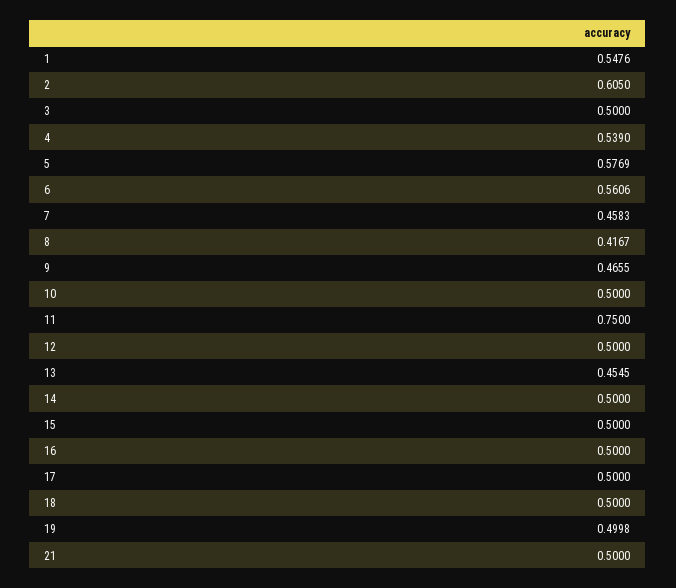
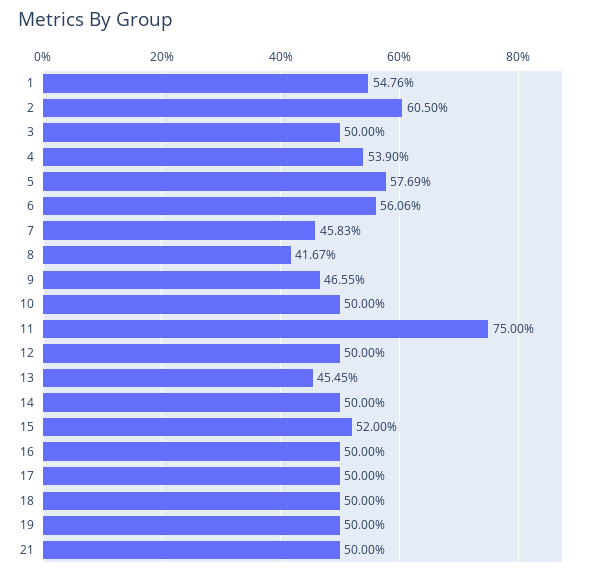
15: 0.5 -> 0.52
19: 0.4998 -> 0.5

